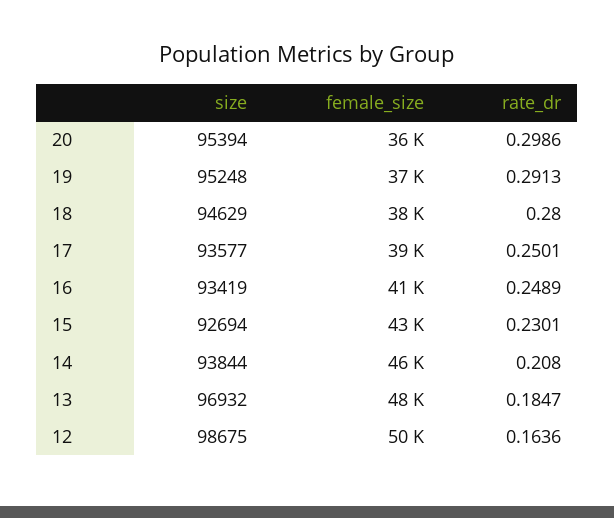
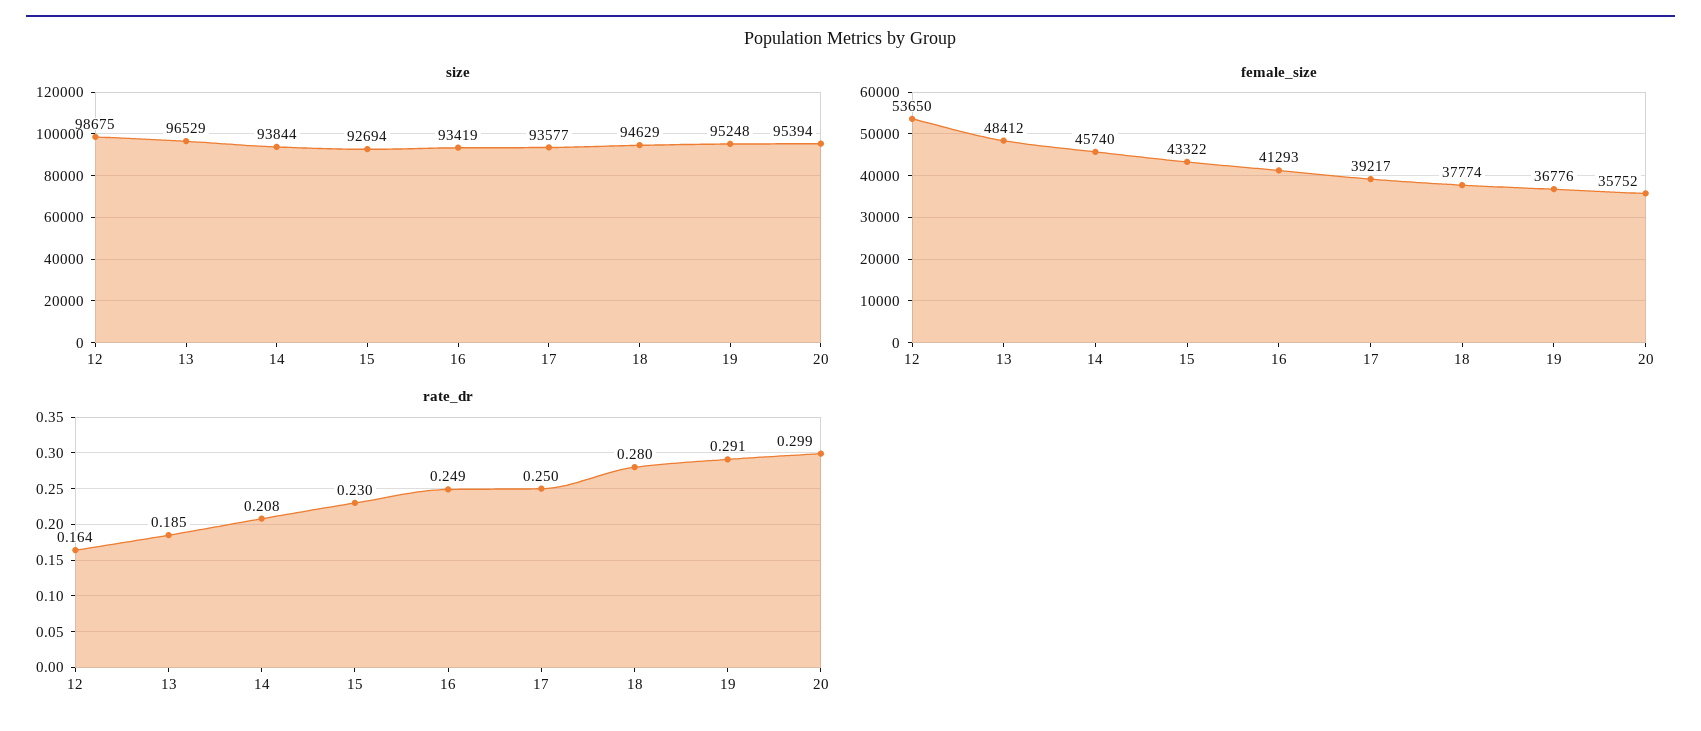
size, 13: 96932 -> 96529
female_size, 12: 50000 -> 53650

